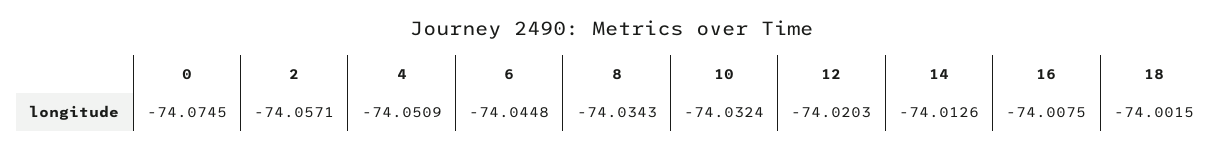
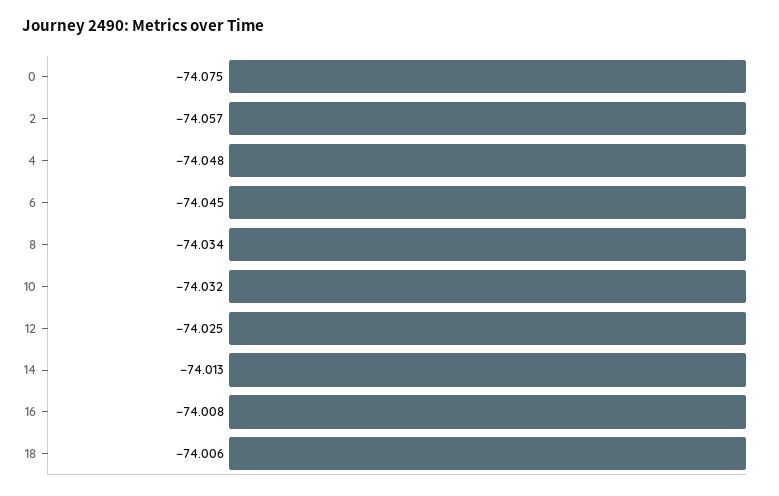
4: -74.0509 -> -74.048
12: -74.0203 -> -74.025
18: -74.0015 -> -74.006

